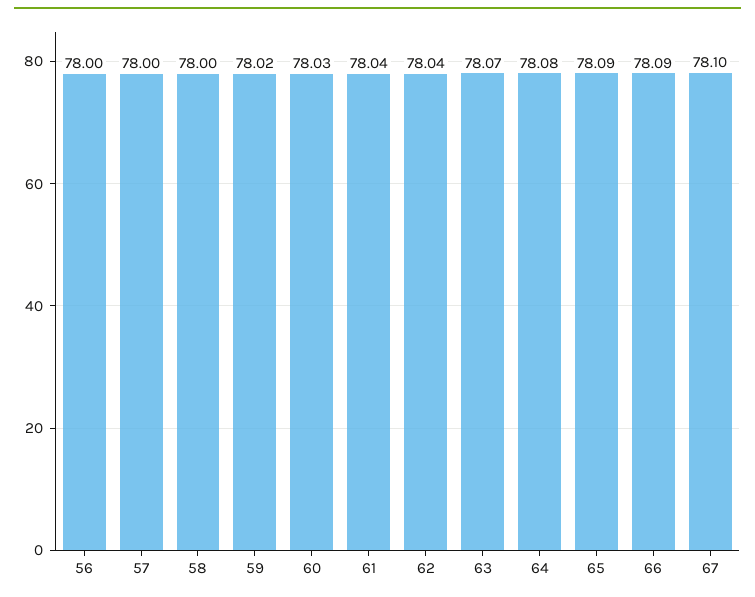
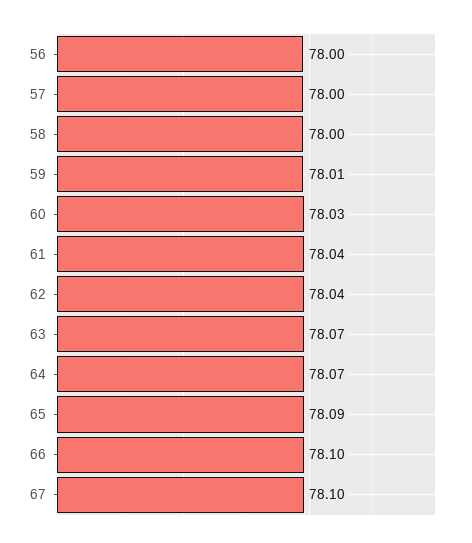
59: 78.02 -> 78.01
64: 78.08 -> 78.07
66: 78.09 -> 78.1

